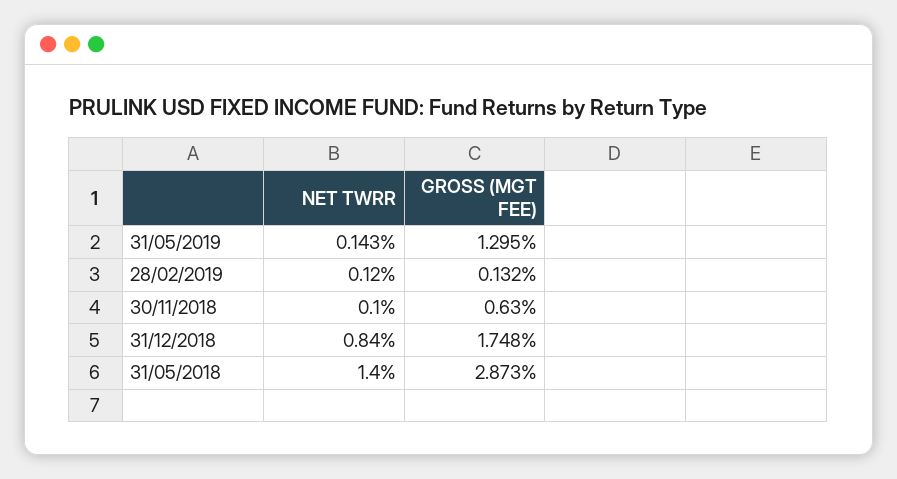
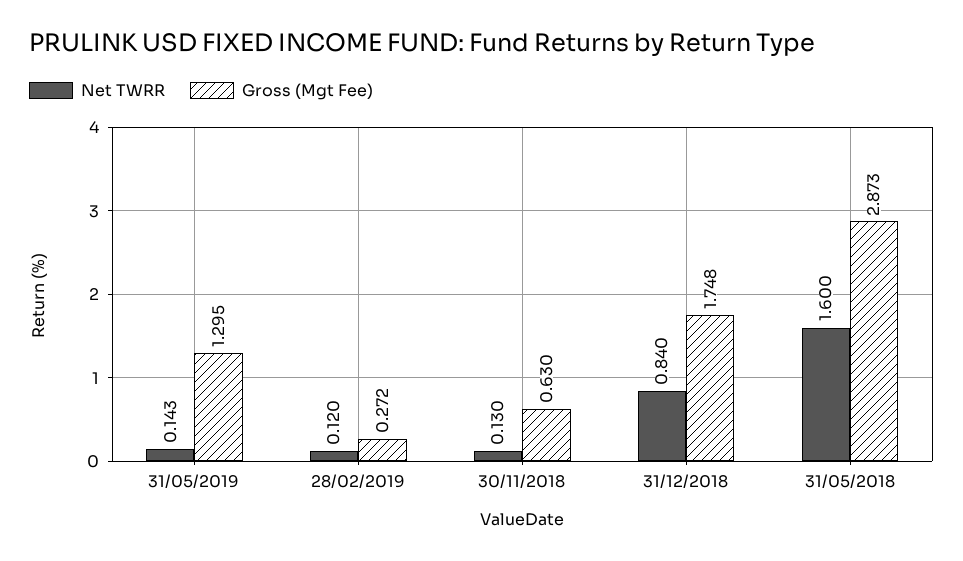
GROSS (MGT FEE), 28/02/2019: 0.132 -> 0.272
NET TWRR, 30/11/2018: 0.1 -> 0.13
NET TWRR, 31/05/2018: 1.4 -> 1.6

